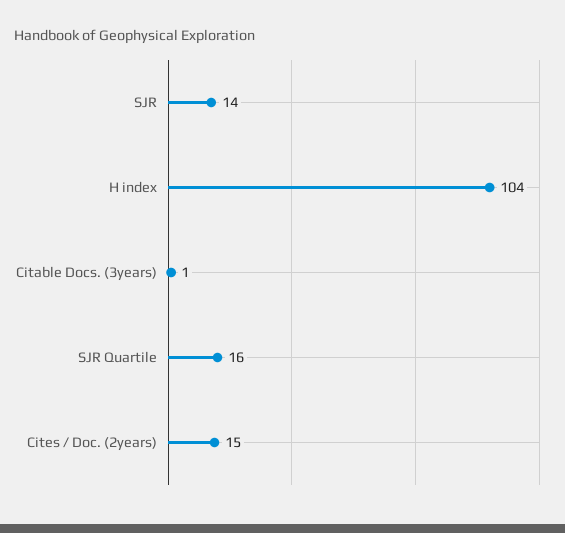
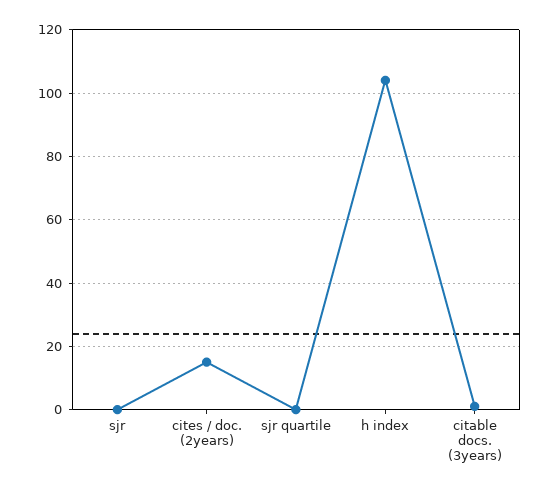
SJR: 14 -> 0
SJR Quartile: 16 -> 0

